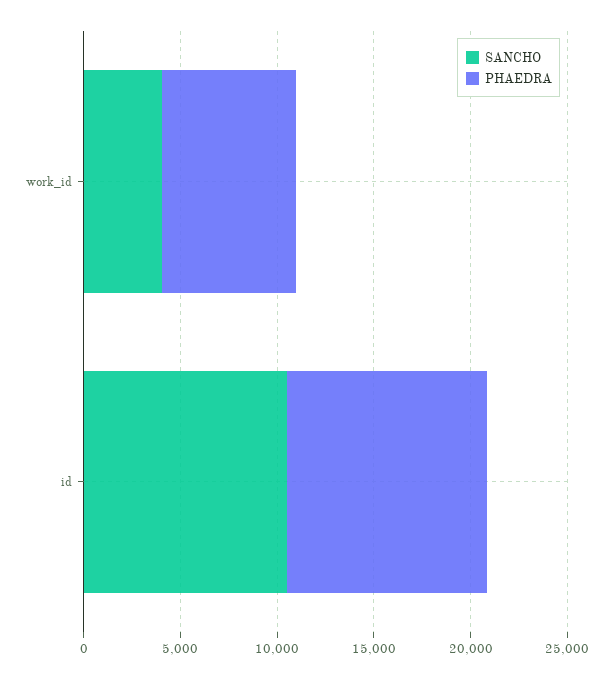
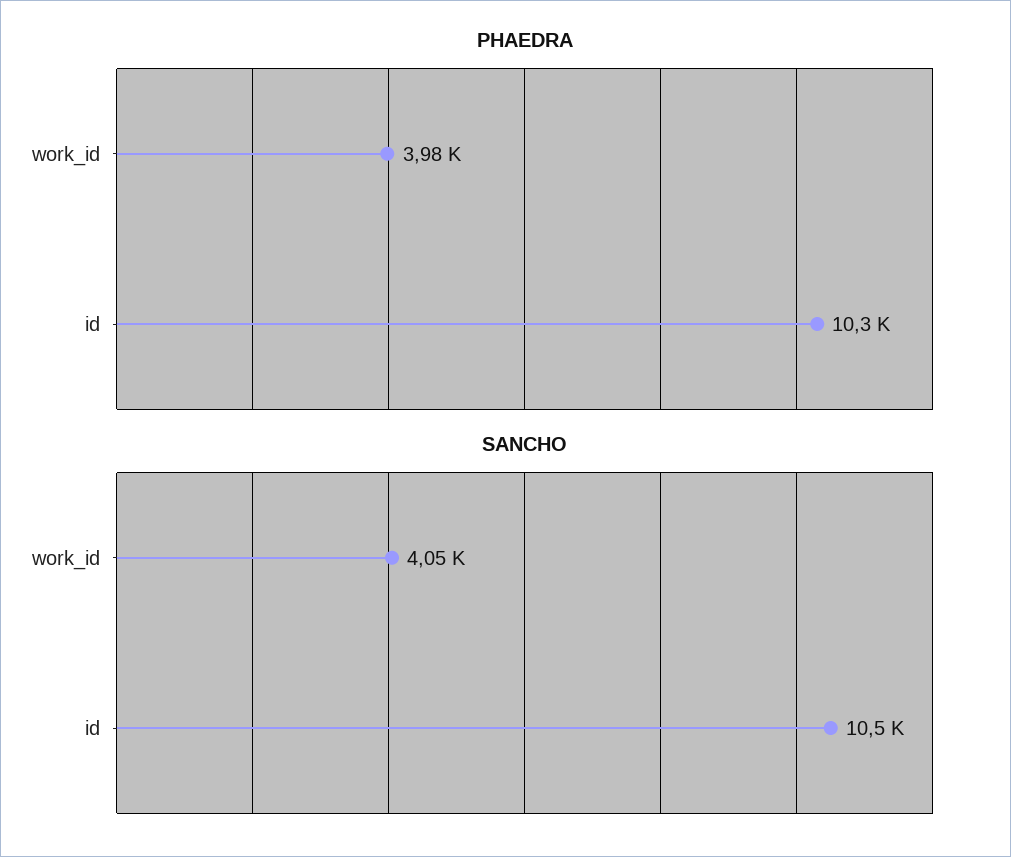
PHAEDRA, work_id: 7000 -> 3980

